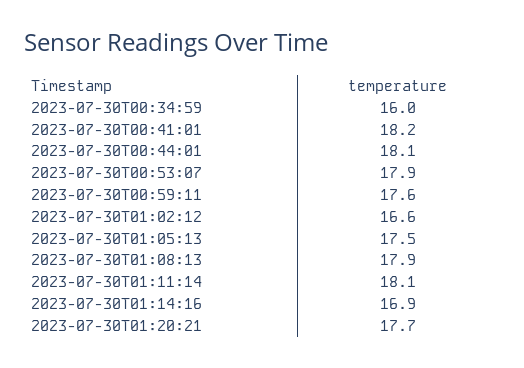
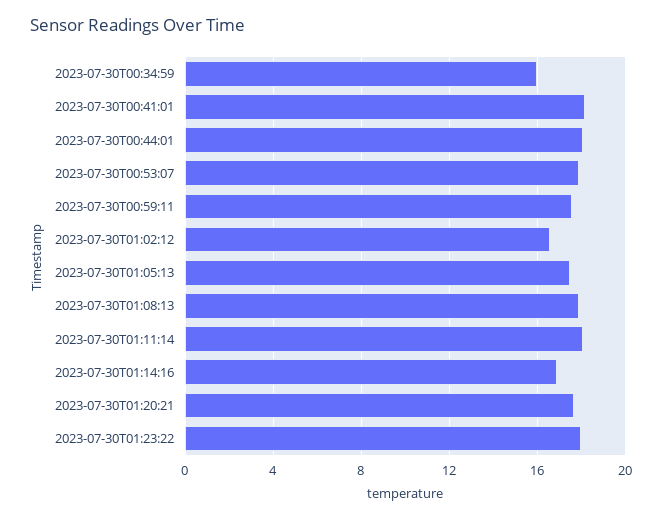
2023-07-30T01:23:22: none -> 18

